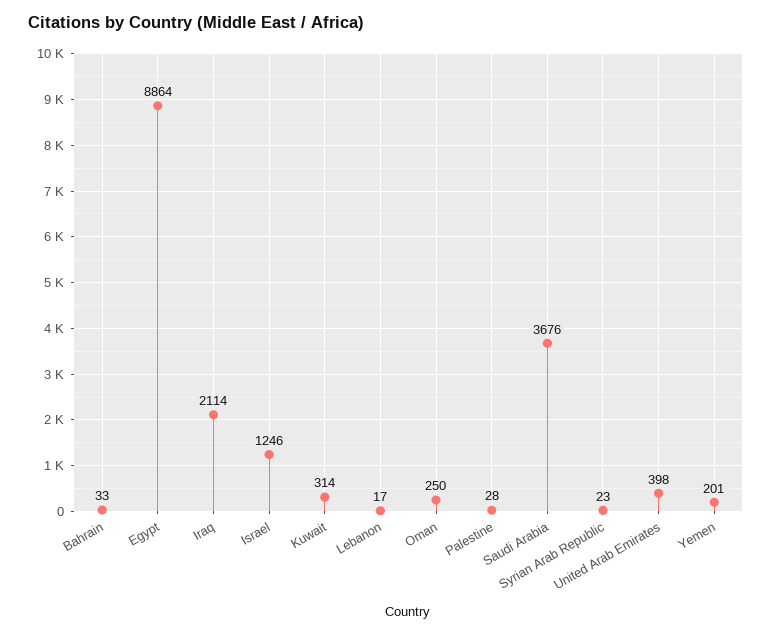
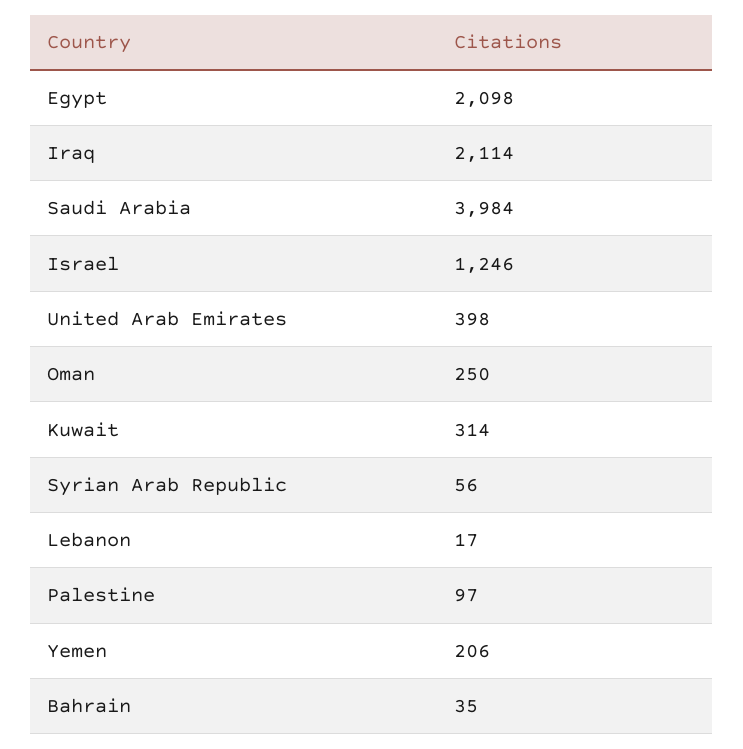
Bahrain: 33 -> 35
Egypt: 8864 -> 2098
Palestine: 28 -> 97
Saudi Arabia: 3676 -> 3984
Syrian Arab Republic: 23 -> 56
Yemen: 201 -> 206

